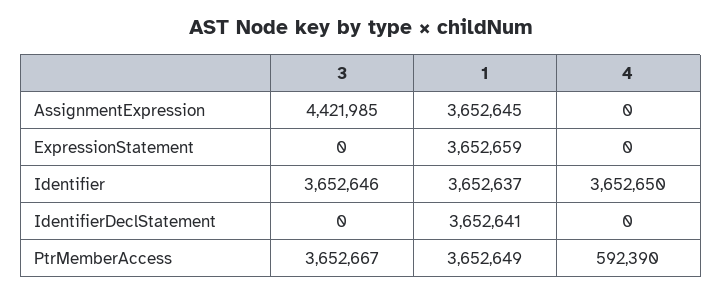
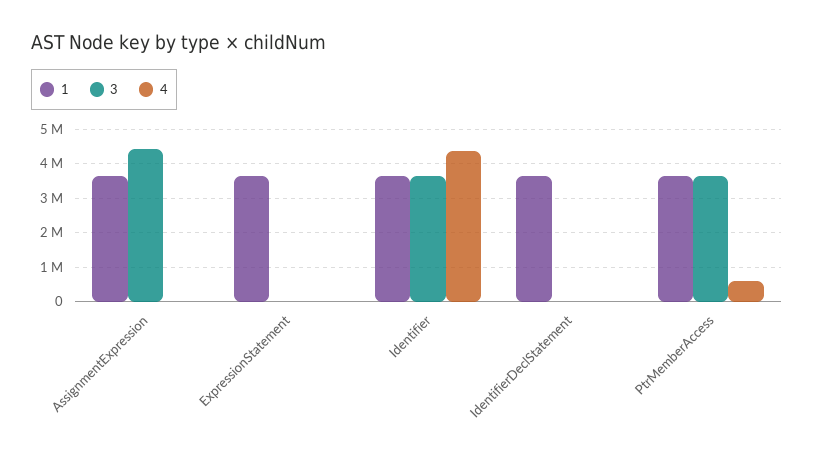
4, Identifier: 3652650 -> 4400000

